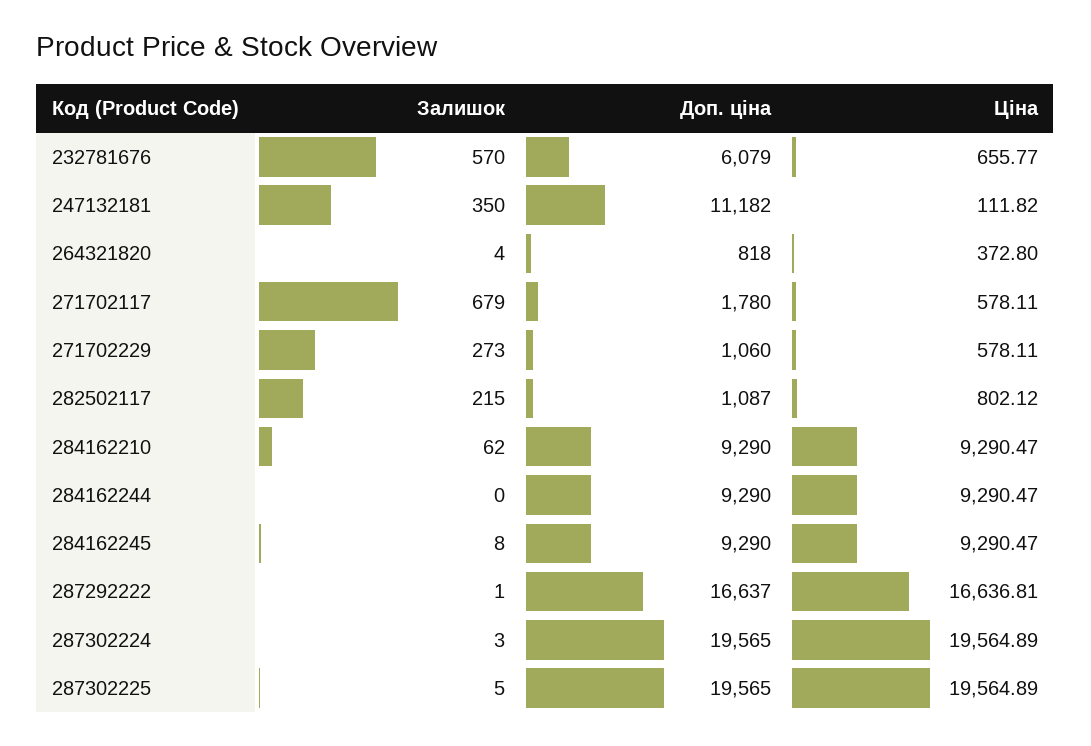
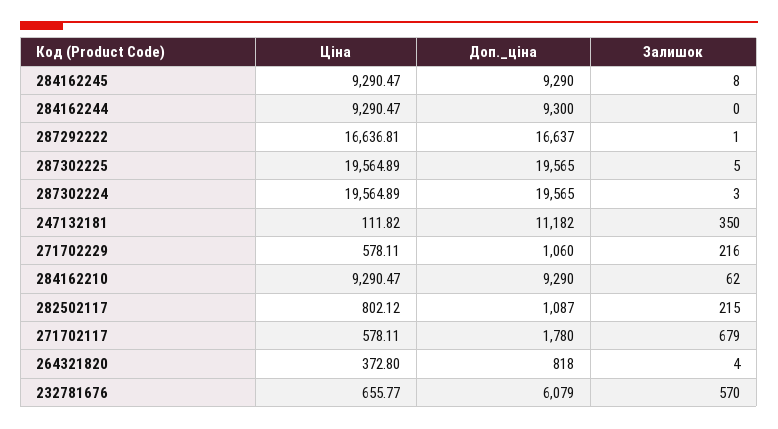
Залишок, 271702229: 273 -> 216
Доп. ціна, 284162244: 9290 -> 9300

